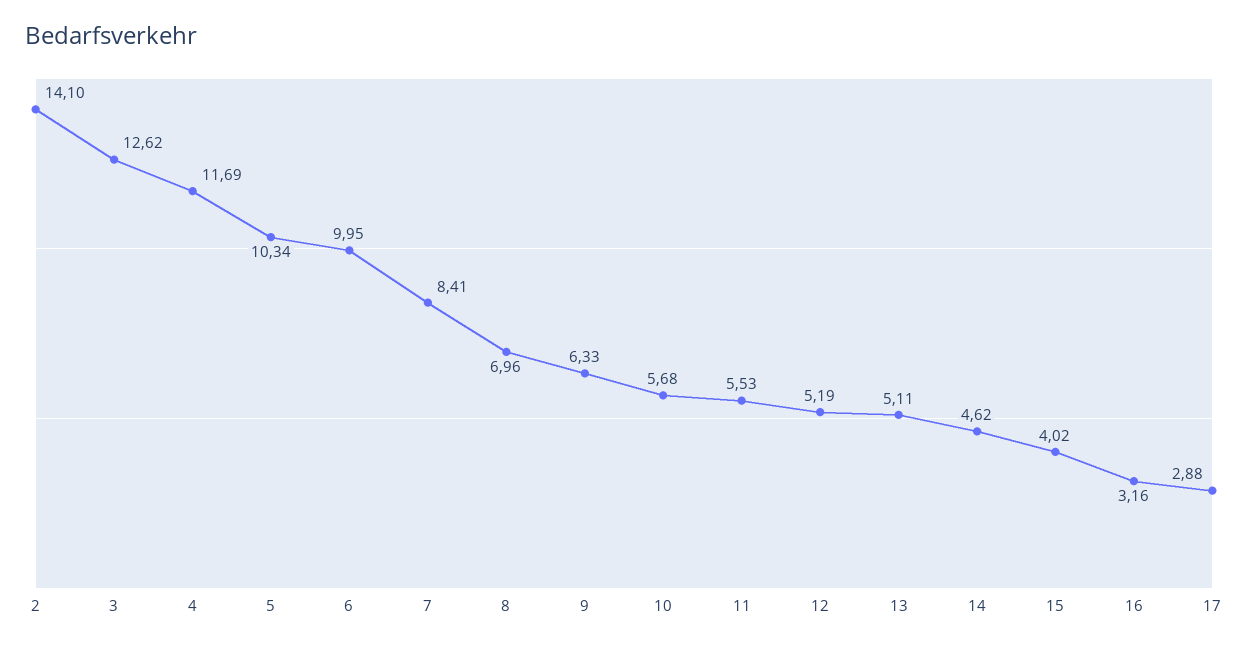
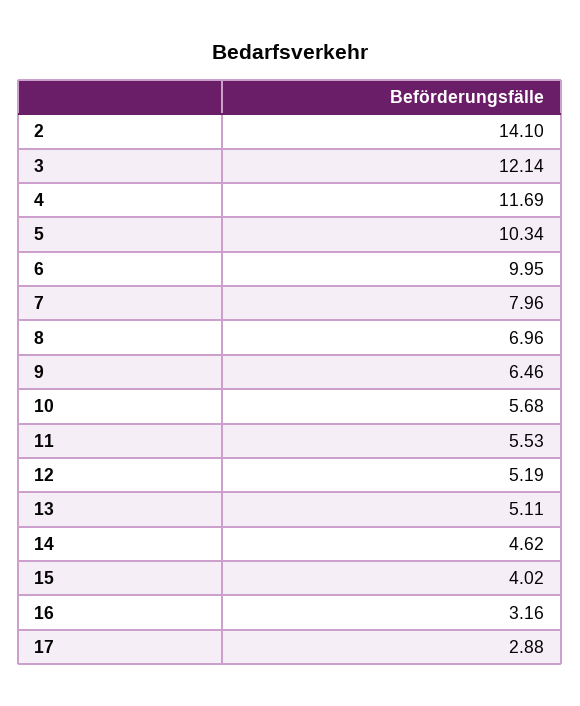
3: 12.62 -> 12.14
7: 8.41 -> 7.96
9: 6.33 -> 6.46

